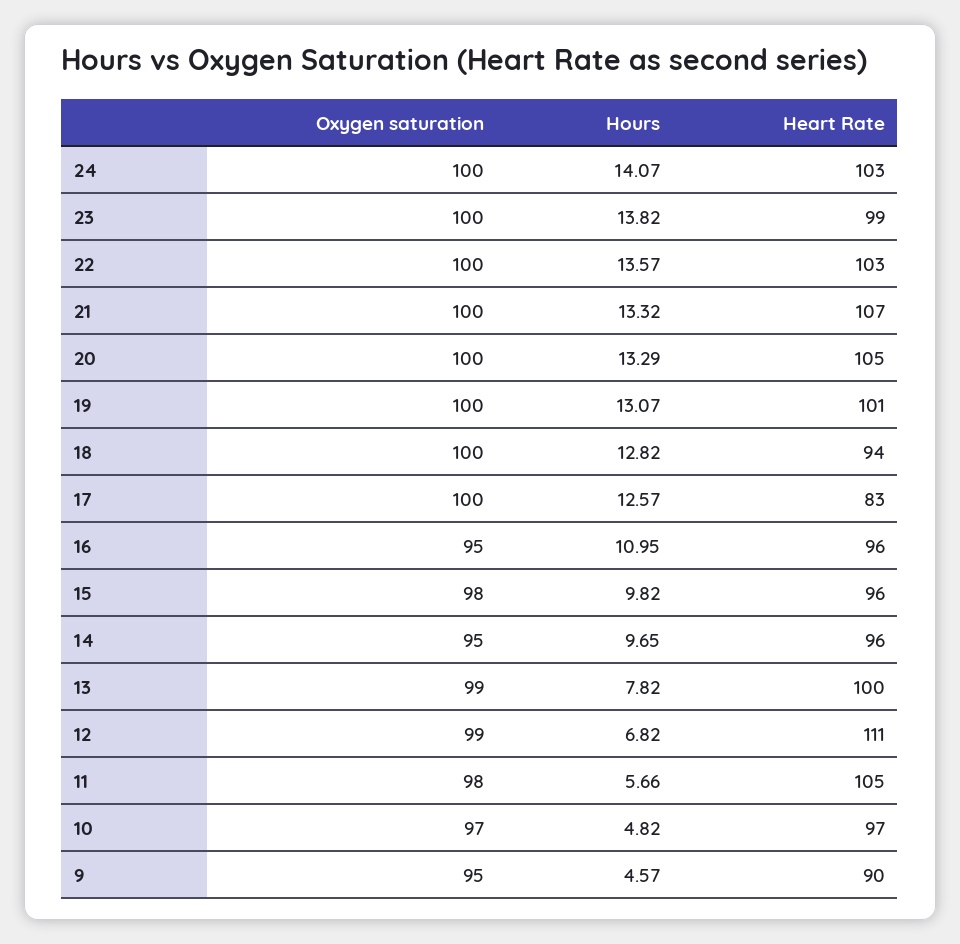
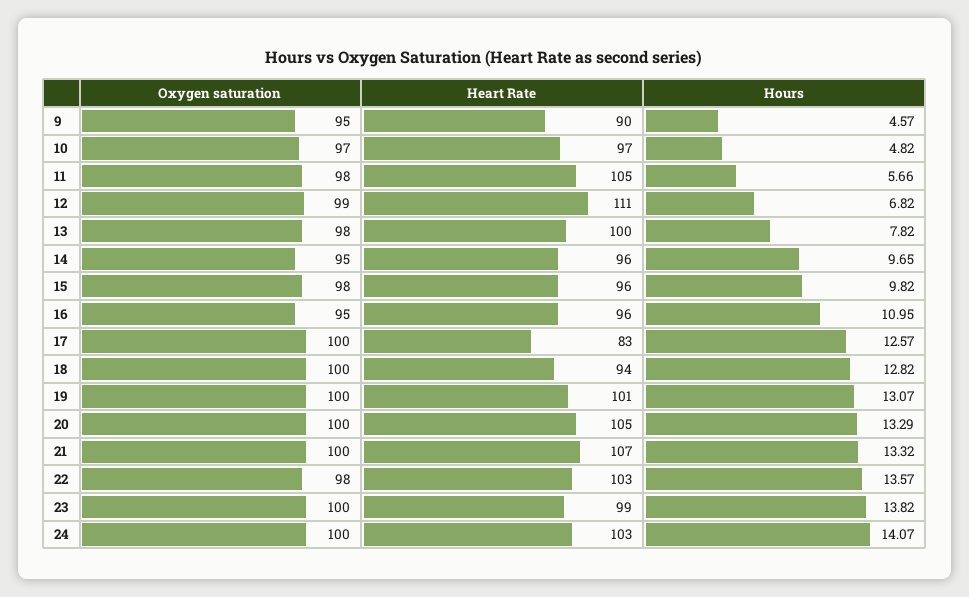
Oxygen saturation, 22: 100 -> 98
Oxygen saturation, 13: 99 -> 98

